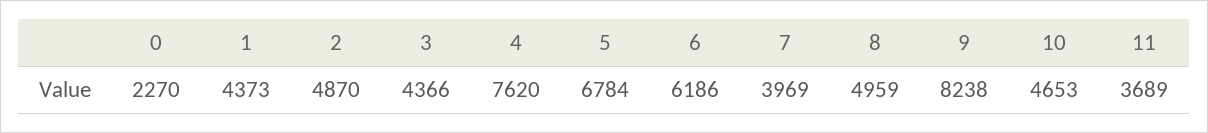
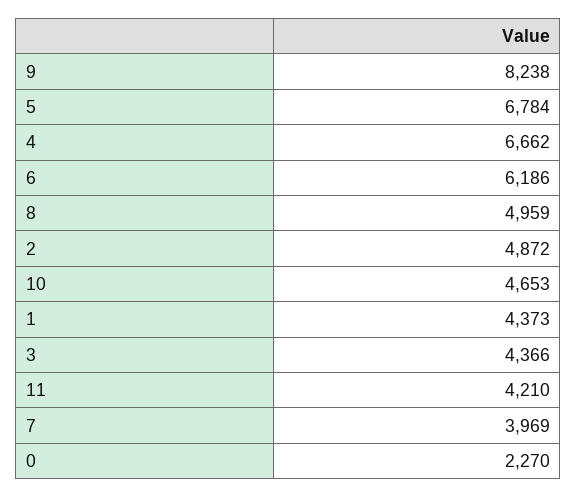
2: 4870 -> 4872
4: 7620 -> 6662
11: 3689 -> 4210

